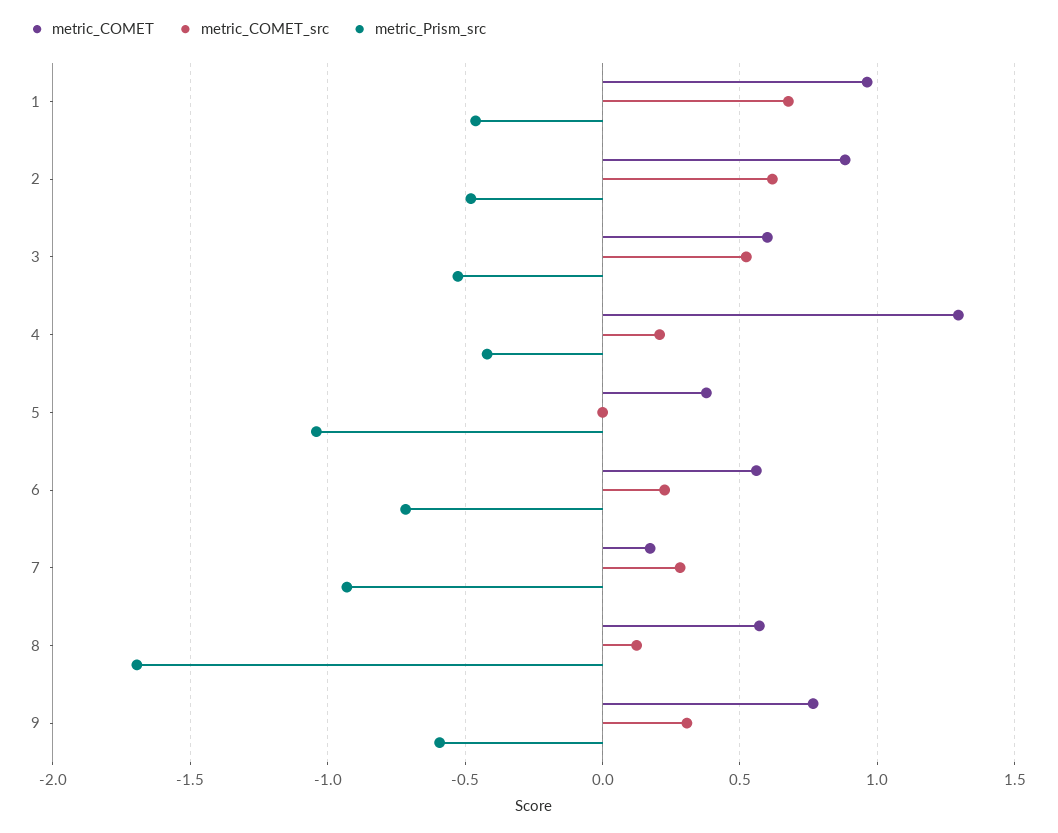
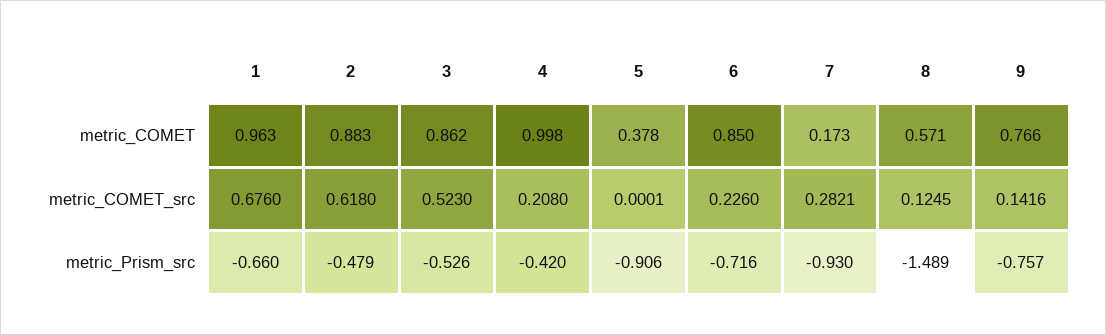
metric_Prism_src, 1: -0.45 -> -0.66
metric_COMET, 3: 0.6 -> 0.862
metric_COMET, 4: 1.3 -> 0.998
metric_Prism_src, 5: -1.05 -> -0.906
metric_COMET, 6: 0.55 -> 0.85
metric_Prism_src, 8: -1.7 -> -1.489
metric_COMET_src, 9: 0.3 -> 0.1416
metric_Prism_src, 9: -0.6 -> -0.757

